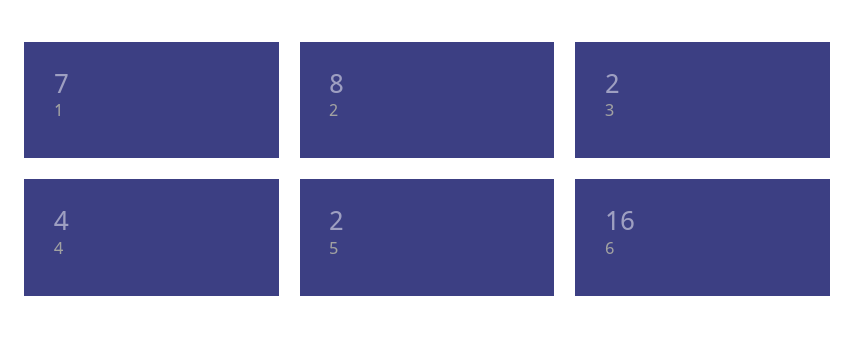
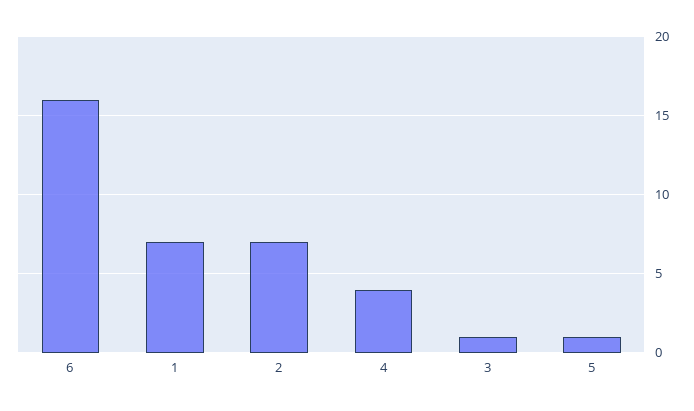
2: 8 -> 7
3: 2 -> 1
5: 2 -> 1

